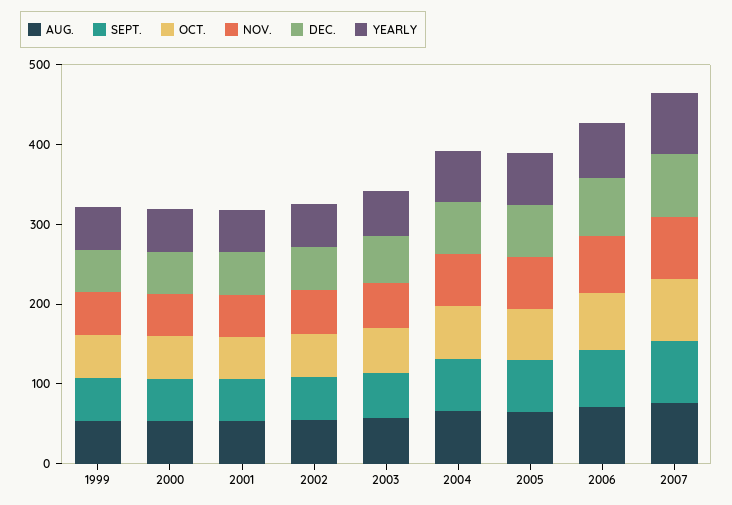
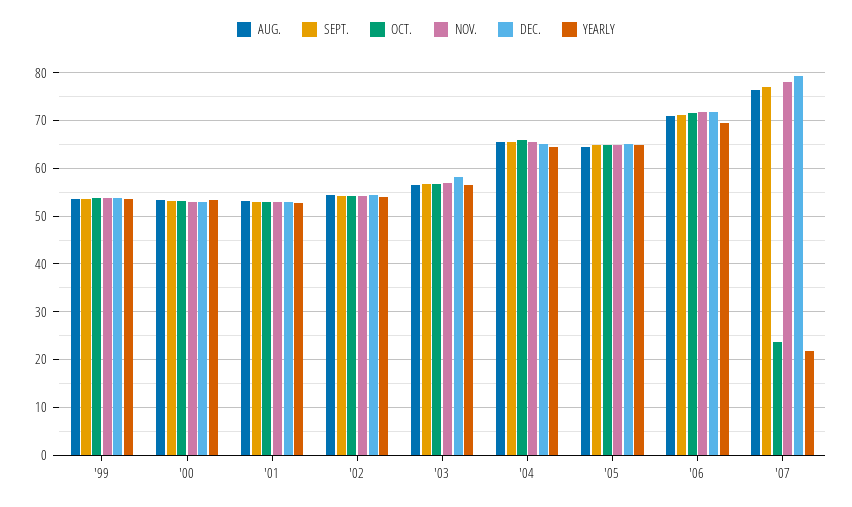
OCT., 2007: 80 -> 24
YEARLY, 2007: 80 -> 22

